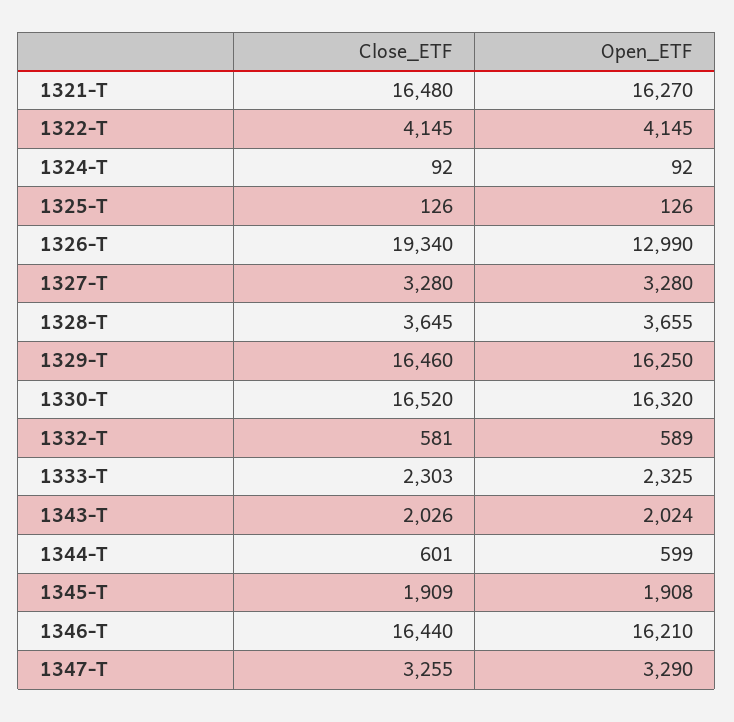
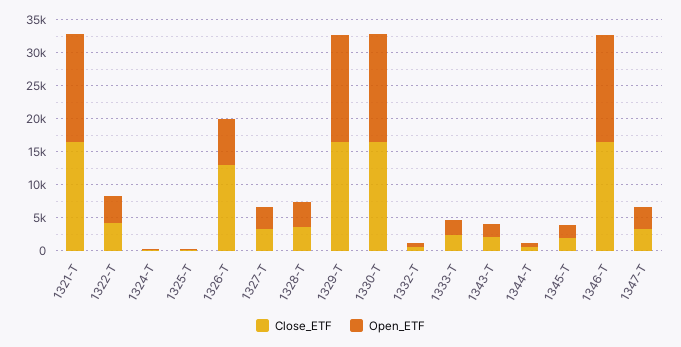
Close_ETF, 1326-T: 19340 -> 12500
Open_ETF, 1326-T: 12990 -> 7500

